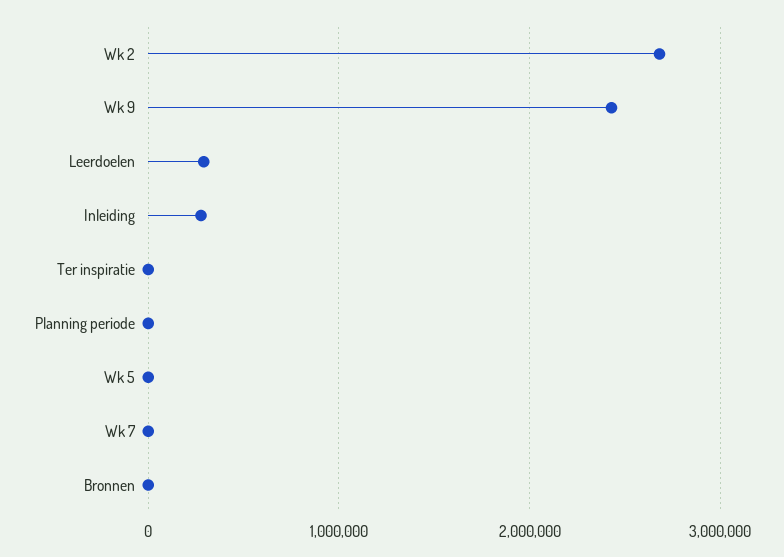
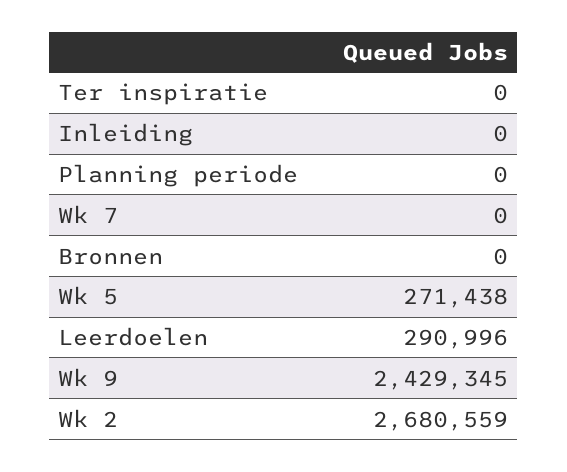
Inleiding: 300000 -> 0
Wk 5: 0 -> 271438

